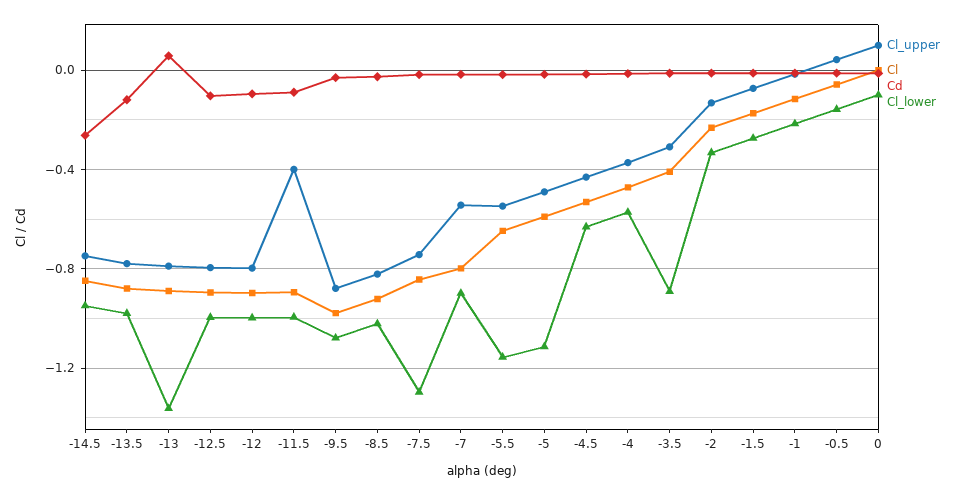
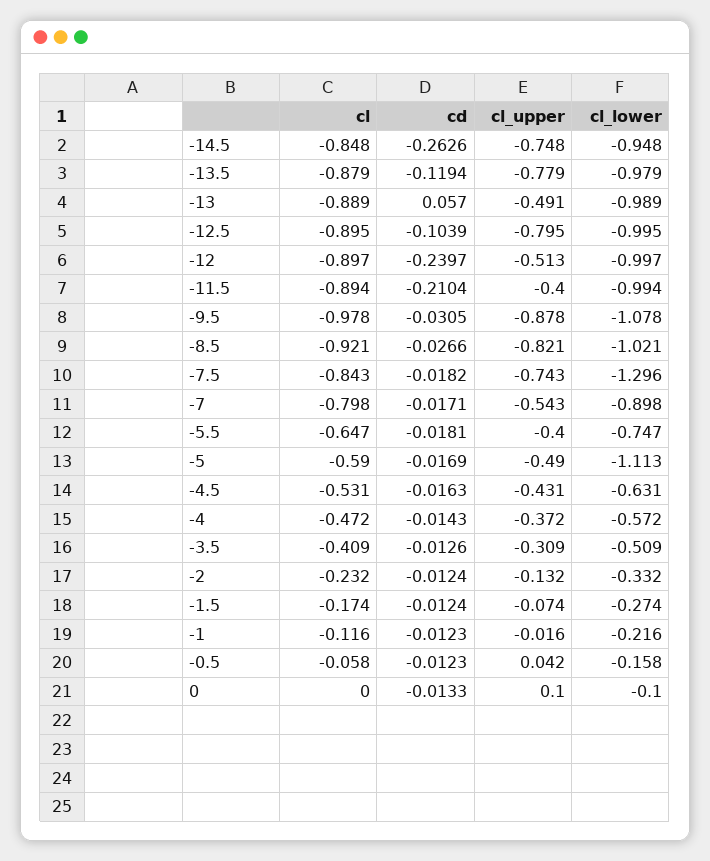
Cl_upper, -13: -0.8 -> -0.491
Cl_lower, -13: -1.35 -> -0.989
Cl_upper, -12: -0.8 -> -0.513
Cd, -12: -0.1 -> -0.2397
Cd, -11.5: -0.1 -> -0.2104
Cl_upper, -5.5: -0.55 -> -0.4
Cl_lower, -5.5: -1.15 -> -0.747
Cl_lower, -3.5: -0.9 -> -0.509

